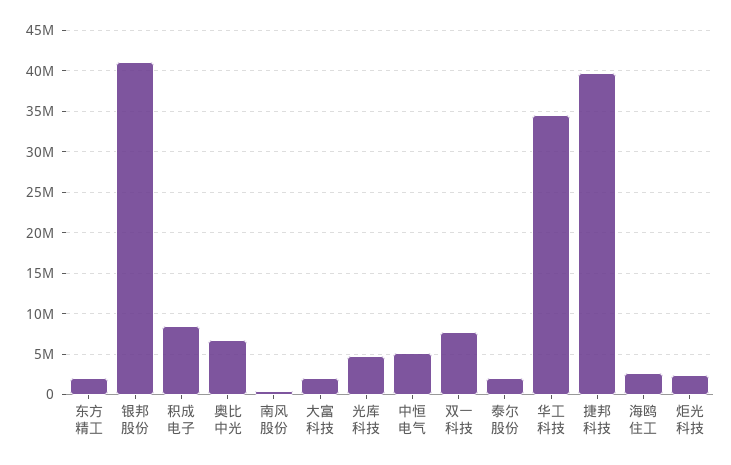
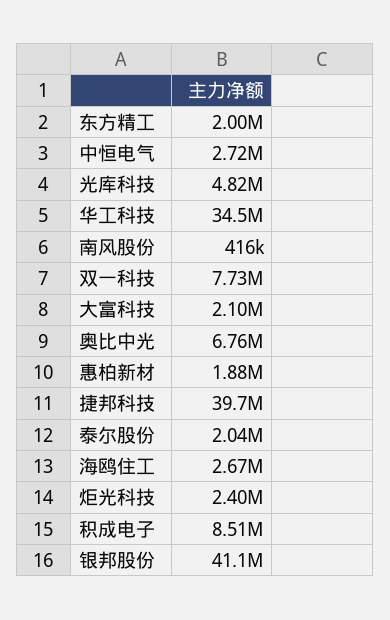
中恒电气: 5000000 -> 2720000
惠柏新材: none -> 1880000

